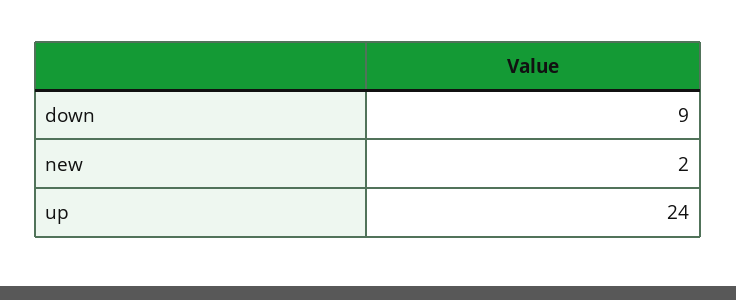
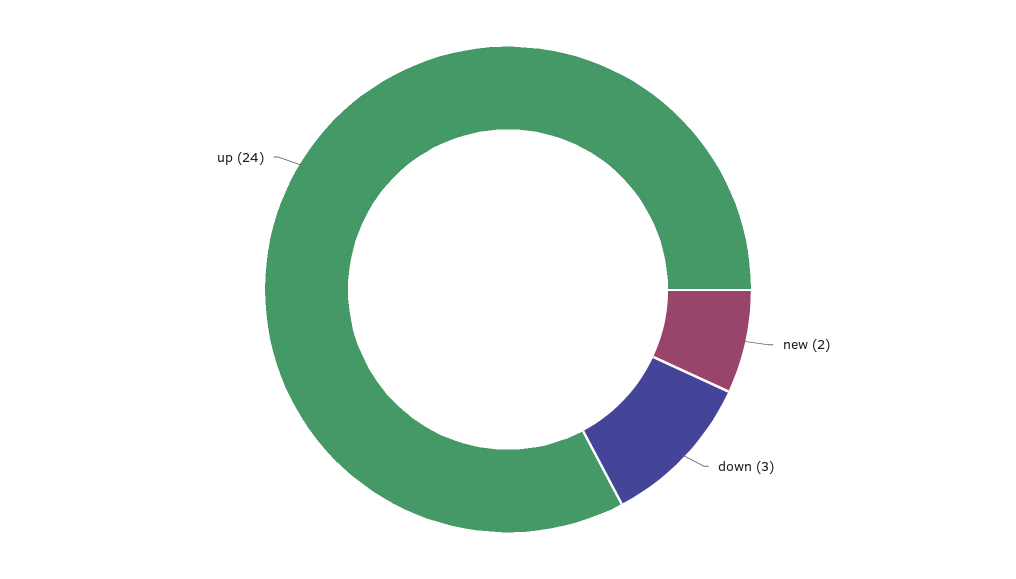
down: 9 -> 3

